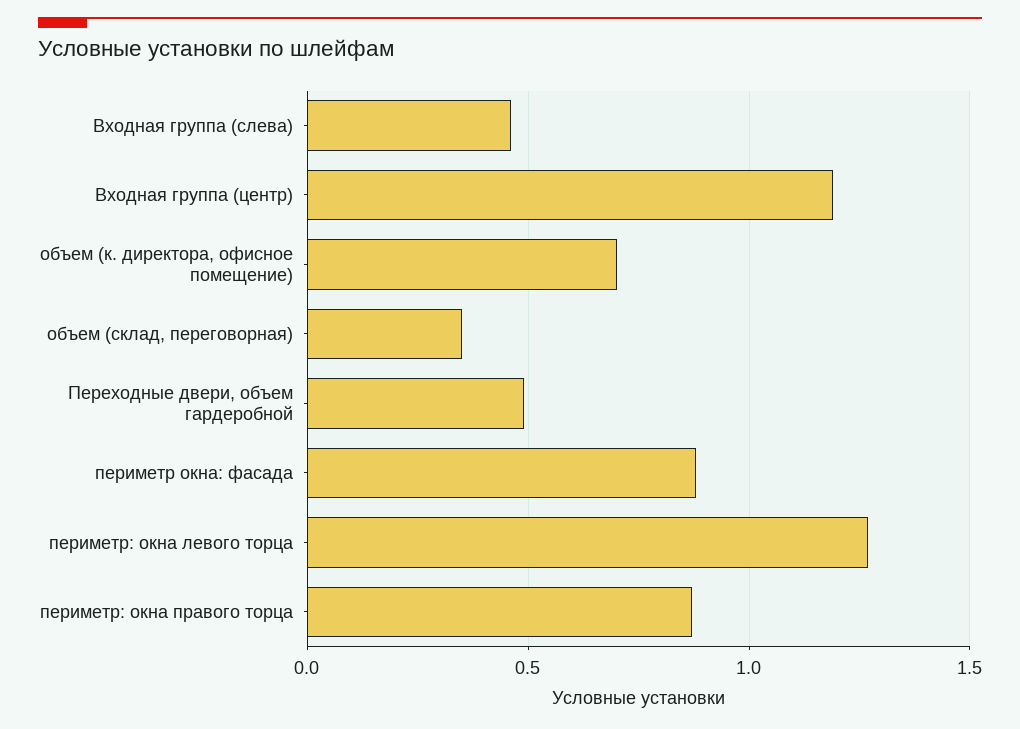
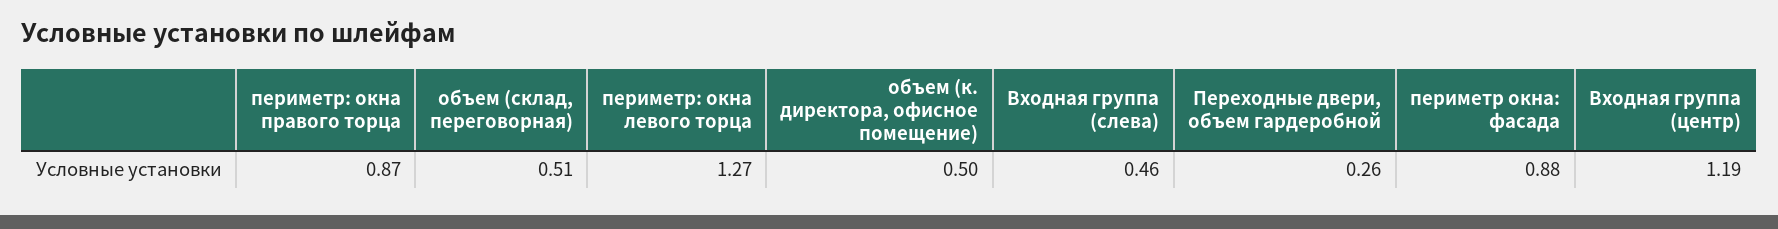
объем (к. директора, офисное помещение): 0.7 -> 0.5
объем (склад, переговорная): 0.35 -> 0.51
Переходные двери, объем гардеробной: 0.5 -> 0.26

